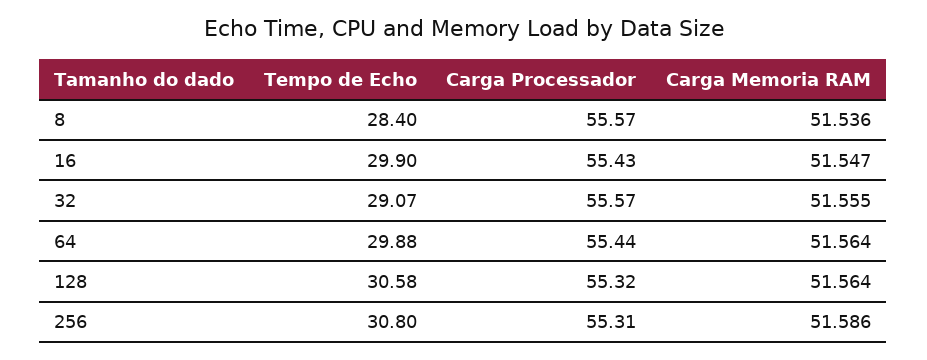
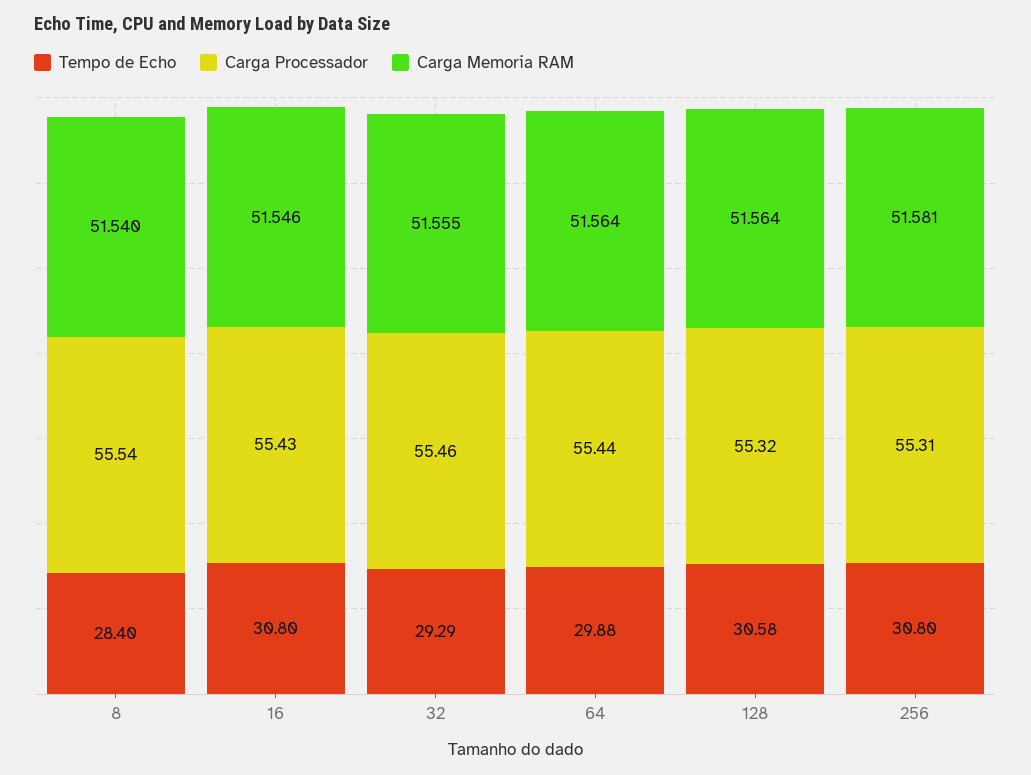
Carga Processador, 8: 55.57 -> 55.54
Carga Memoria RAM, 8: 51.536 -> 51.54
Tempo de Echo, 16: 29.9 -> 30.8
Carga Memoria RAM, 16: 51.547 -> 51.546
Tempo de Echo, 32: 29.07 -> 29.29
Carga Processador, 32: 55.57 -> 55.46
Carga Memoria RAM, 256: 51.586 -> 51.581

